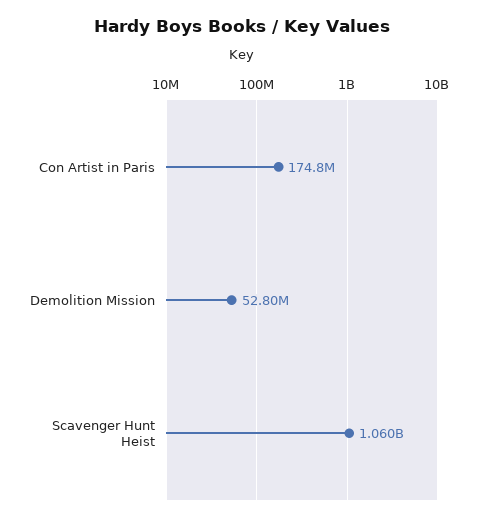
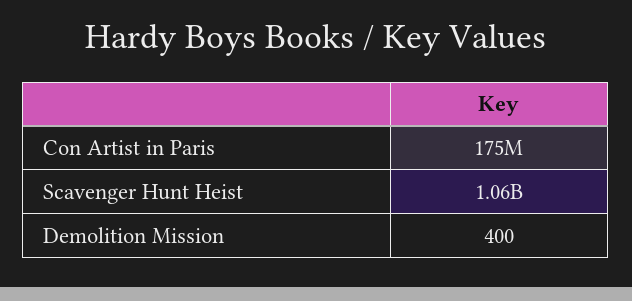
Demolition Mission: 52800000 -> 400

